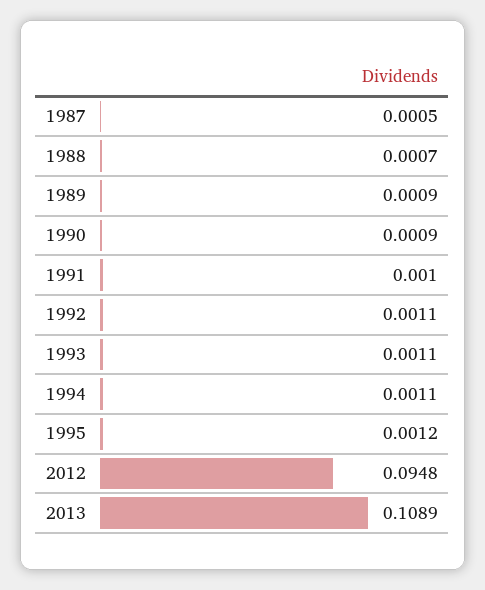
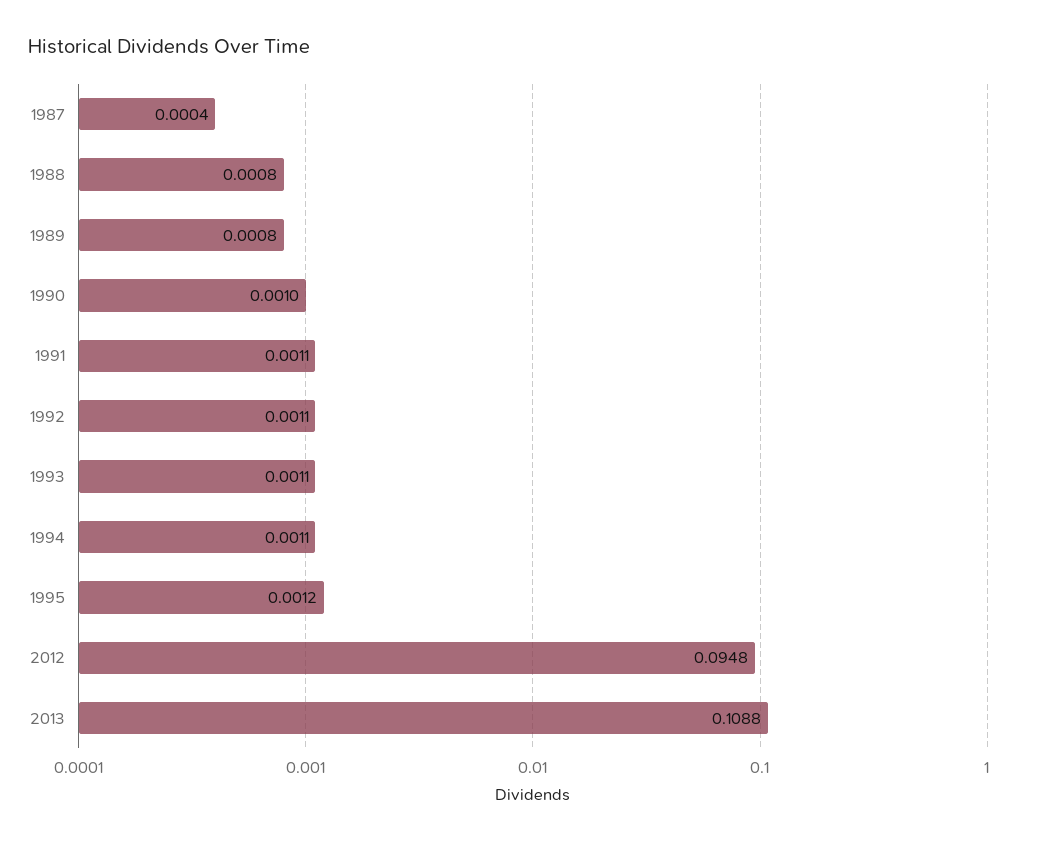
1987: 0.0005 -> 0.0004
1988: 0.0007 -> 0.0008
1989: 0.0009 -> 0.0008
1990: 0.0009 -> 0.001
1991: 0.001 -> 0.0011
2013: 0.1089 -> 0.1088

